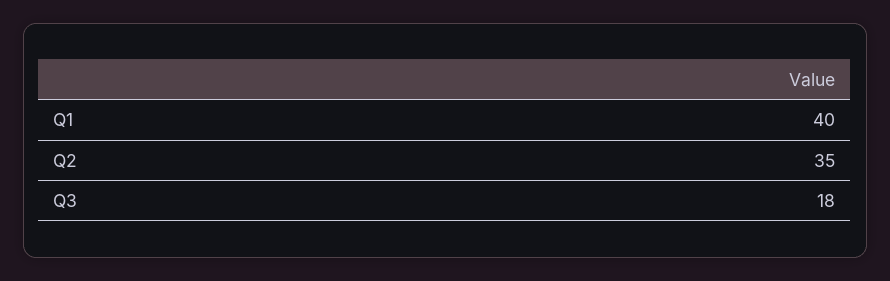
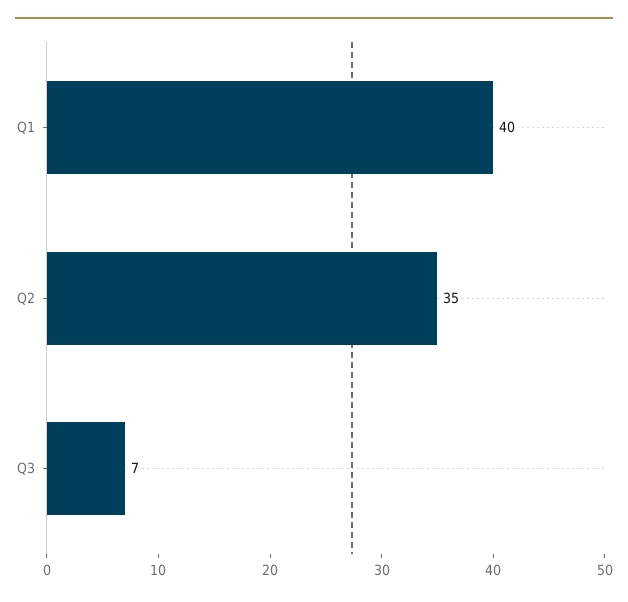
Q3: 18 -> 7

